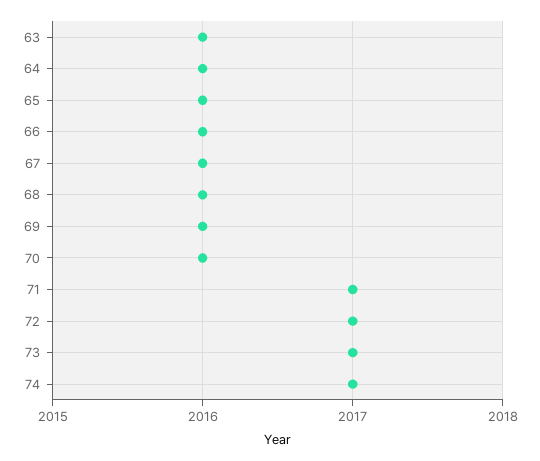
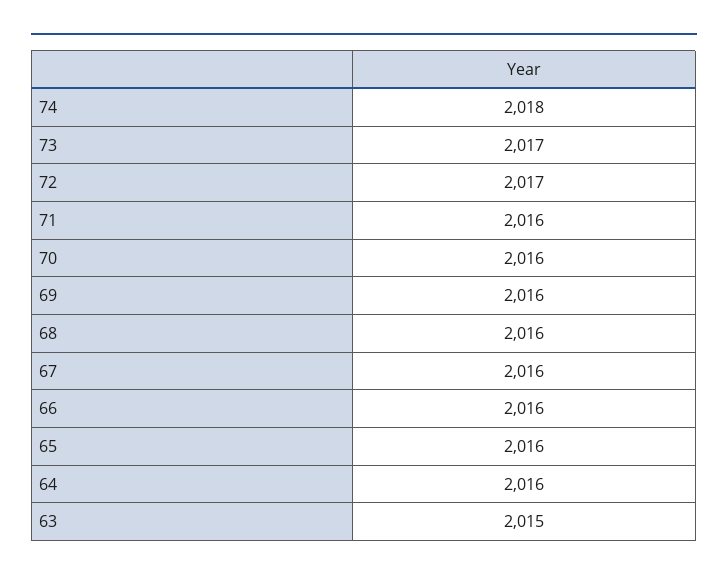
63: 2016 -> 2015
71: 2017 -> 2016
74: 2017 -> 2018

